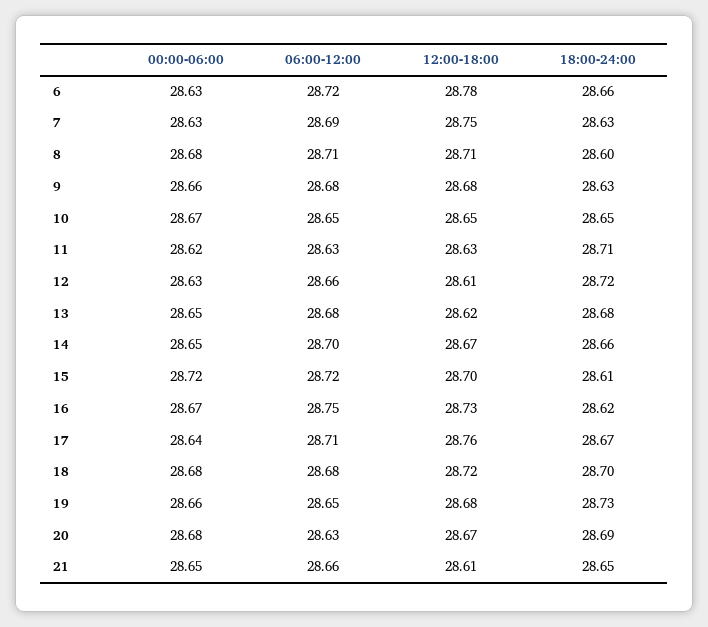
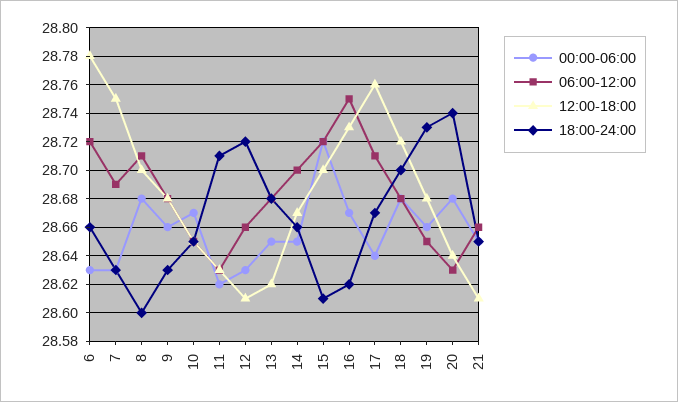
12:00-18:00, 8: 28.71 -> 28.7
12:00-18:00, 20: 28.67 -> 28.64
18:00-24:00, 20: 28.69 -> 28.74

